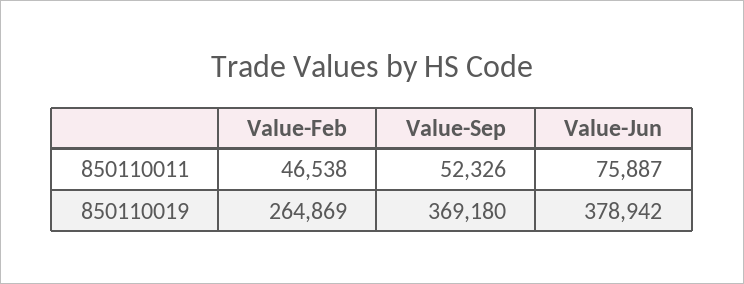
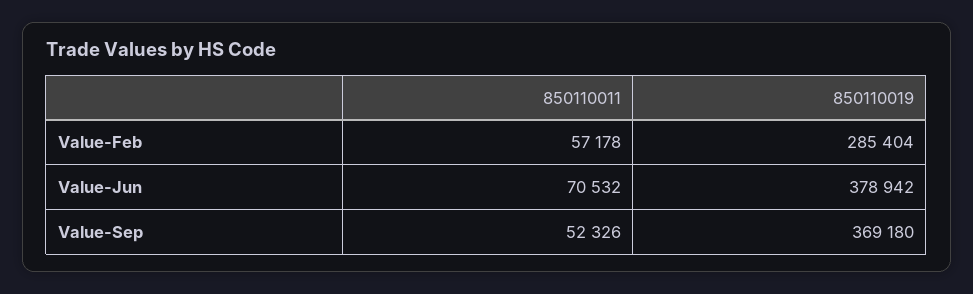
Value-Feb, 850110011: 46538 -> 57178
Value-Jun, 850110011: 75887 -> 70532
Value-Feb, 850110019: 264869 -> 285404

